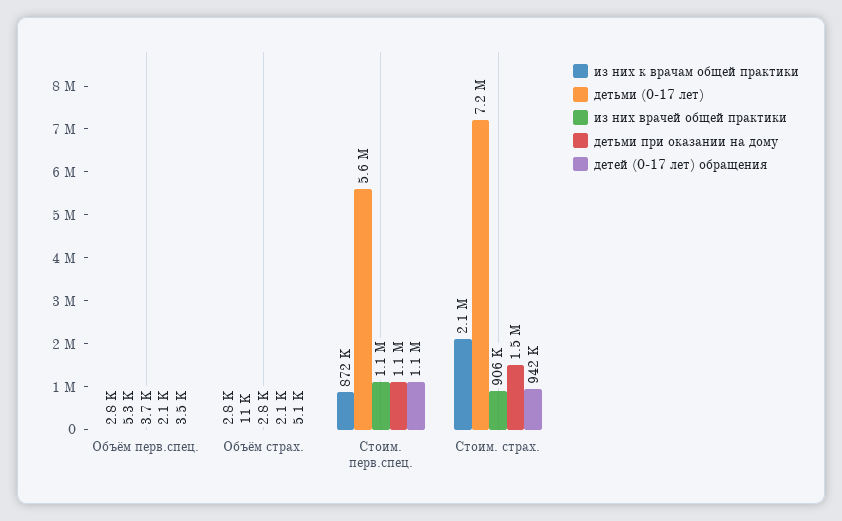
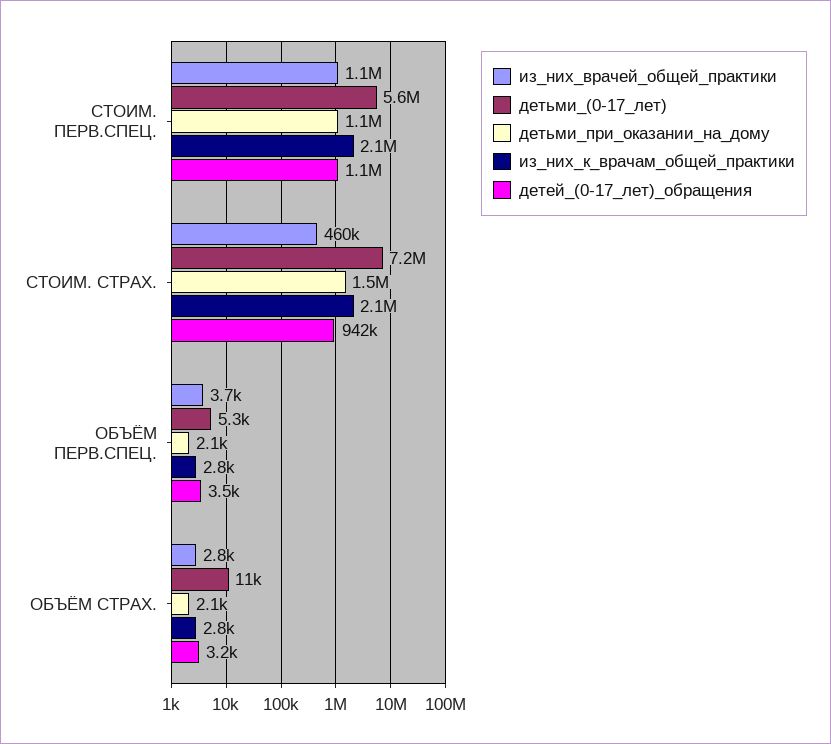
детей (0-17 лет) обращения, Объём страх.: 5100 -> 3200
из них к врачам общей практики, Стоим. перв.спец.: 872000 -> 2100000
из них врачей общей практики, Стоим. страх.: 906000 -> 460000

